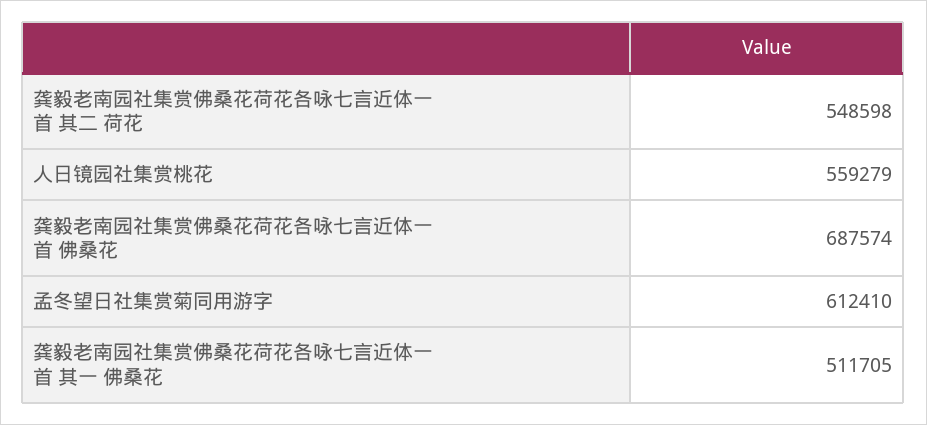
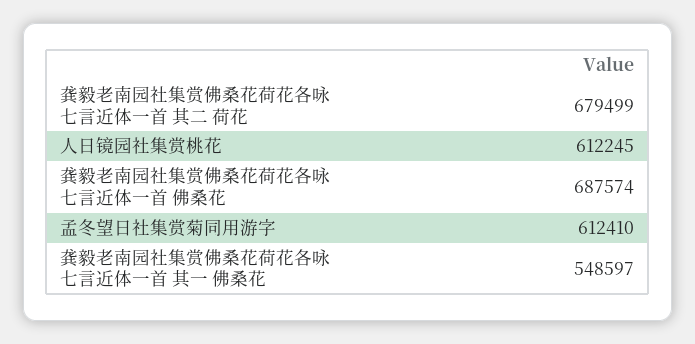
龚毅老南园社集赏佛桑花荷花各咏七言近体一首 其二 荷花: 548598 -> 679499
人日镜园社集赏桃花: 559279 -> 612245
龚毅老南园社集赏佛桑花荷花各咏七言近体一首 其一 佛桑花: 511705 -> 548597

